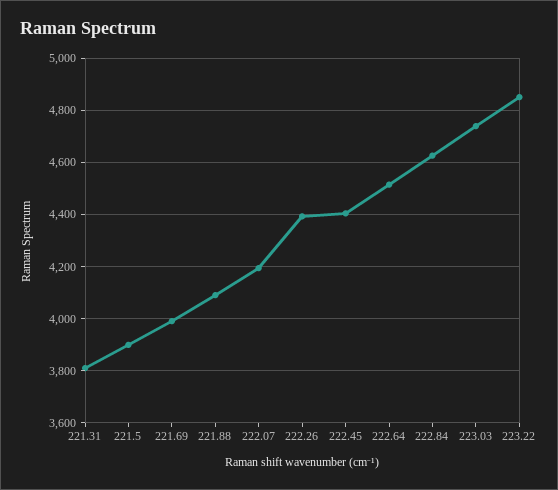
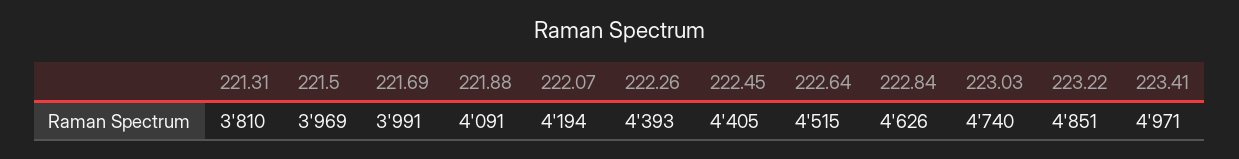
221.5: 3900 -> 3969
223.41: none -> 4971

